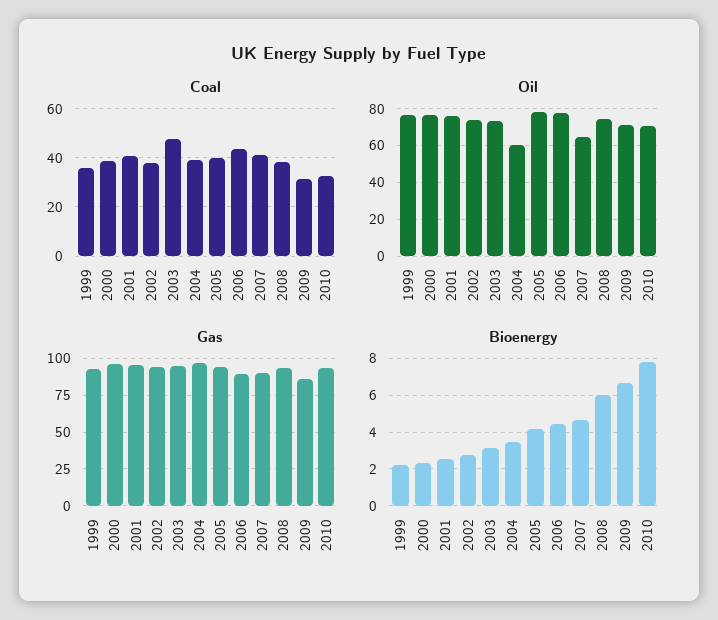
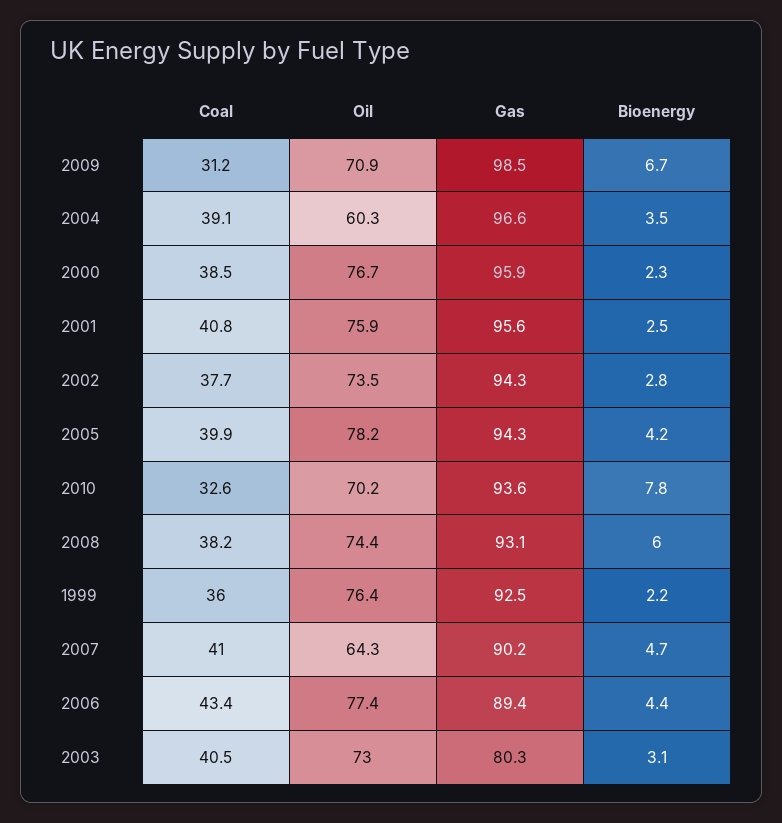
Coal, 2003: 47.5 -> 40.5
Gas, 2003: 95 -> 80.3
Gas, 2009: 85 -> 98.5

